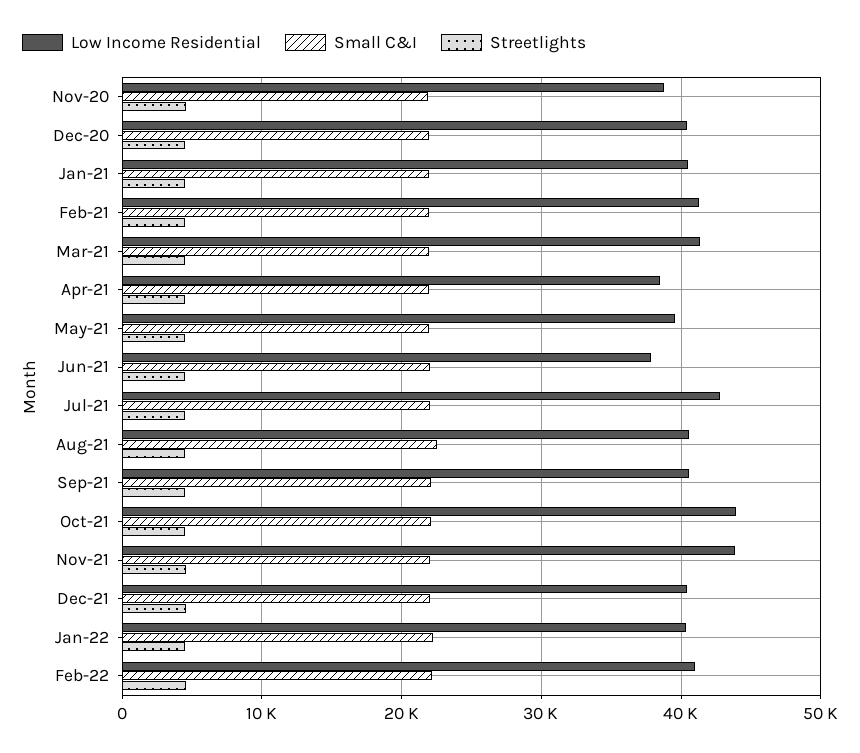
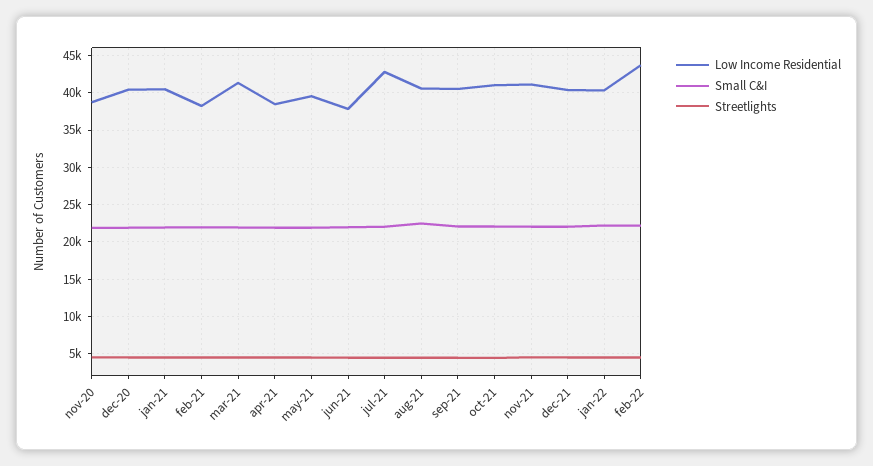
Low Income Residential, Feb-21: 41000 -> 38000
Low Income Residential, Oct-21: 44000 -> 41000
Low Income Residential, Nov-21: 44000 -> 41000
Low Income Residential, Feb-22: 41000 -> 44000

